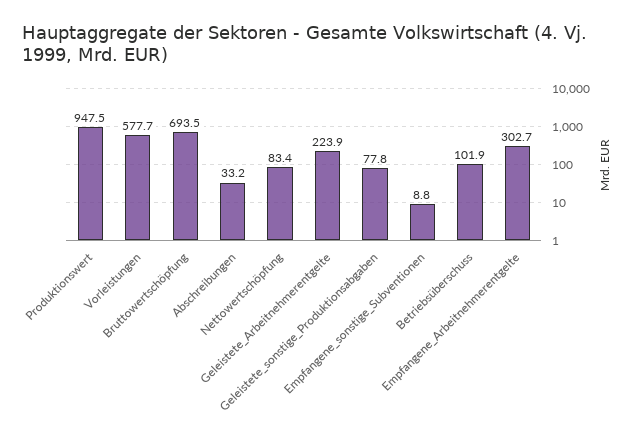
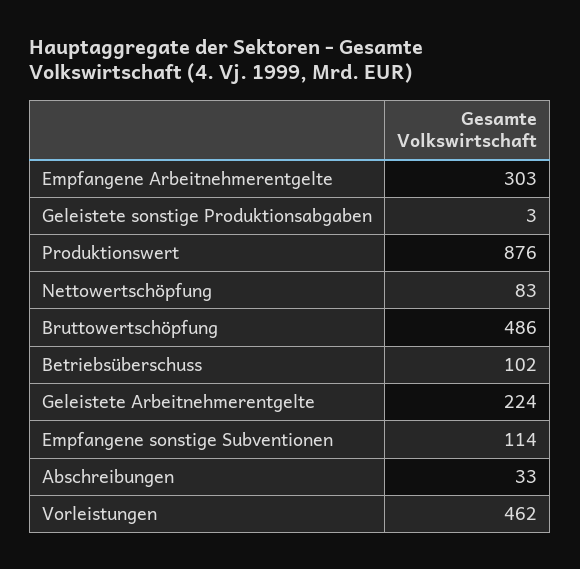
Produktionswert: 947.5 -> 876
Vorleistungen: 577.7 -> 462
Bruttowertschöpfung: 693.5 -> 486
Geleistete_sonstige_Produktionsabgaben: 77.8 -> 3
Empfangene_sonstige_Subventionen: 8.8 -> 114

